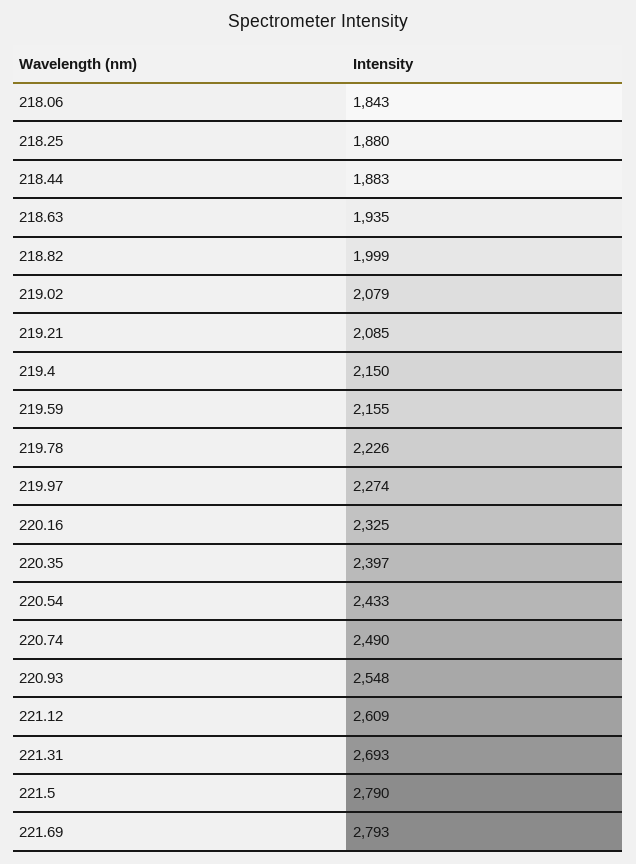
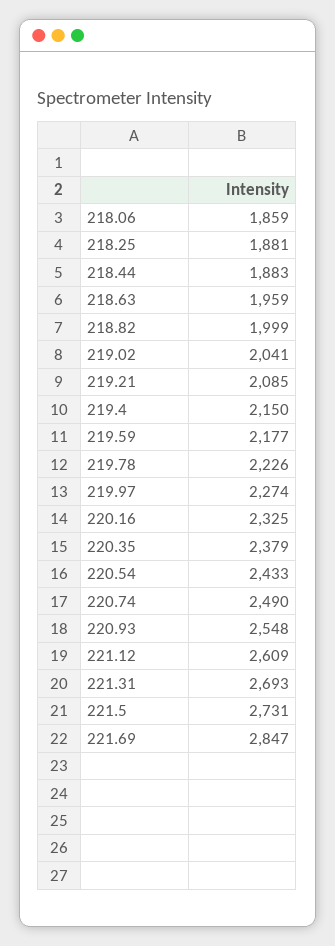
218.06: 1843 -> 1859
218.25: 1880 -> 1881
218.63: 1935 -> 1959
219.02: 2079 -> 2041
219.59: 2155 -> 2177
220.35: 2397 -> 2379
221.5: 2790 -> 2731
221.69: 2793 -> 2847

